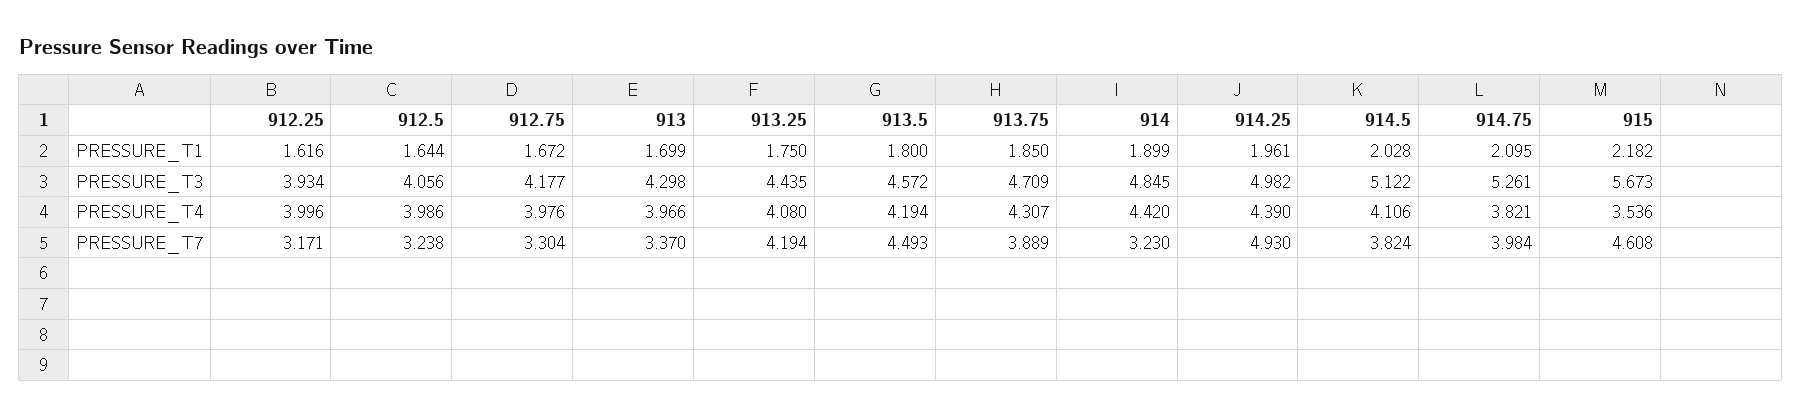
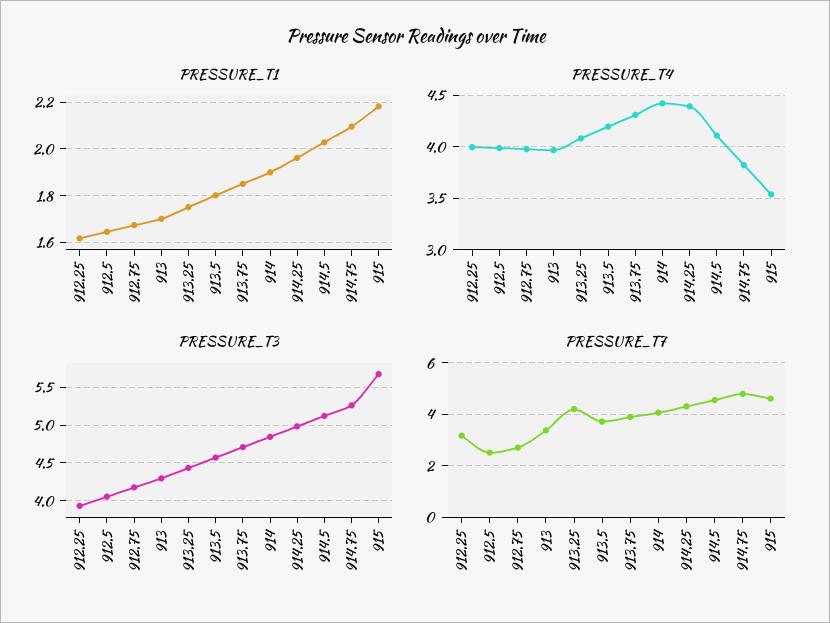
PRESSURE_T7, 912.5: 3.238 -> 2.5
PRESSURE_T7, 912.75: 3.304 -> 2.75
PRESSURE_T7, 913.5: 4.493 -> 3.75
PRESSURE_T7, 914: 3.23 -> 4
PRESSURE_T7, 914.25: 4.93 -> 4.25
PRESSURE_T7, 914.5: 3.824 -> 4.5
PRESSURE_T7, 914.75: 3.984 -> 4.75

